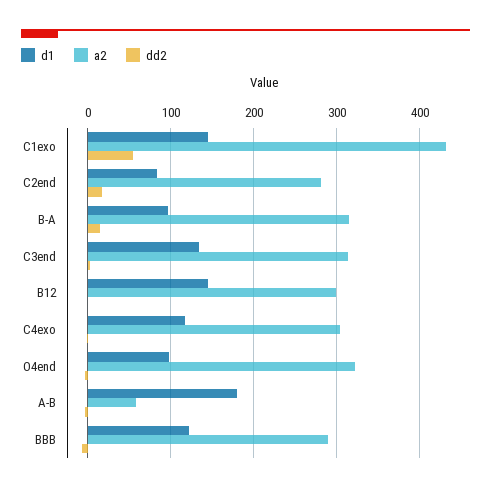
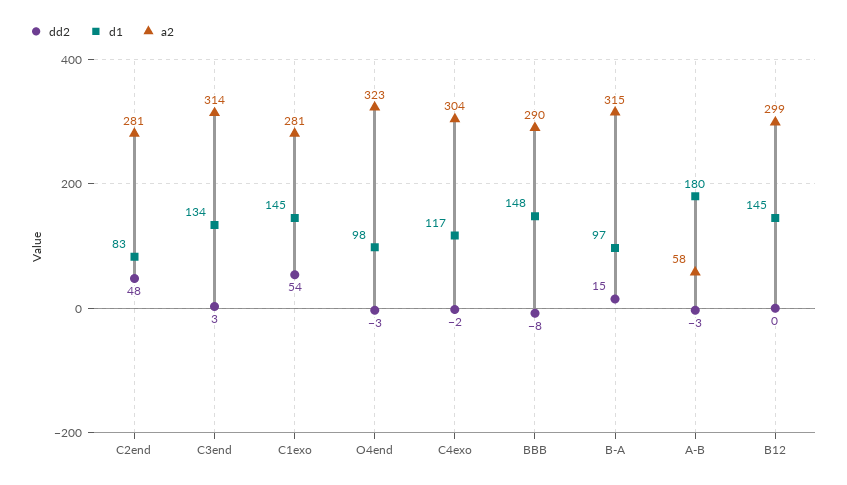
a2, C1exo: 430 -> 281
dd2, C2end: 20 -> 48
d1, BBB: 120 -> 148

